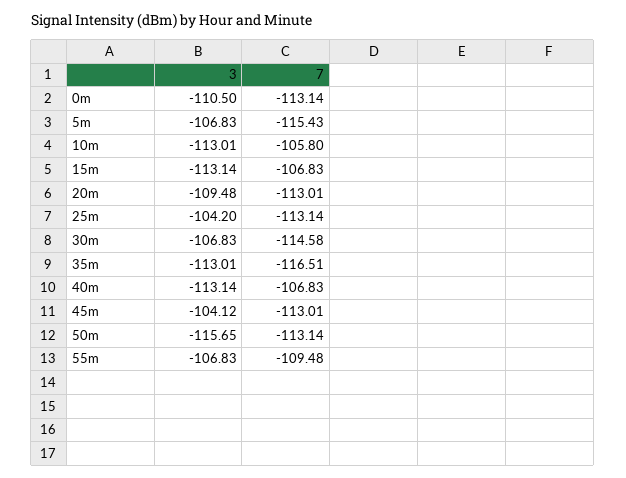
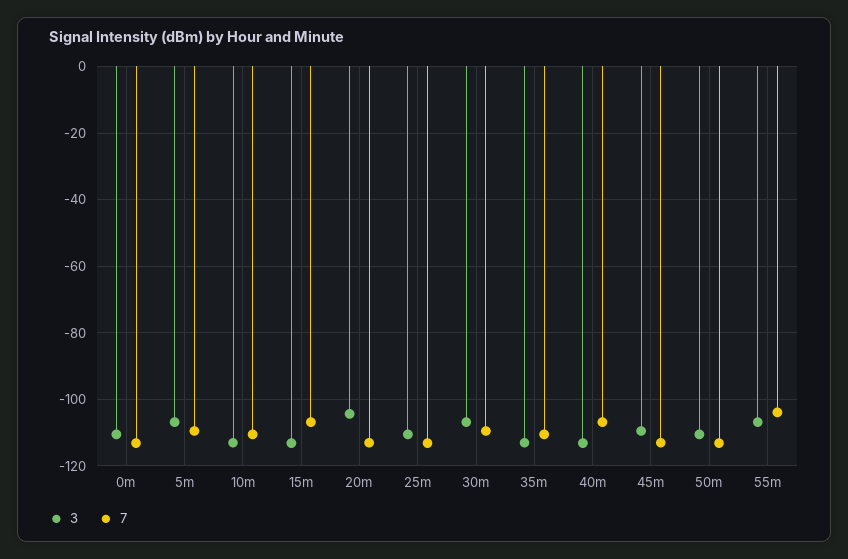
7, 5m: -115.43 -> -110
7, 10m: -105.8 -> -110
3, 20m: -109.48 -> -104
3, 25m: -104.2 -> -110
7, 30m: -114.58 -> -110
7, 35m: -116.51 -> -110
3, 45m: -104.12 -> -110
3, 50m: -115.65 -> -110
7, 55m: -109.48 -> -104

